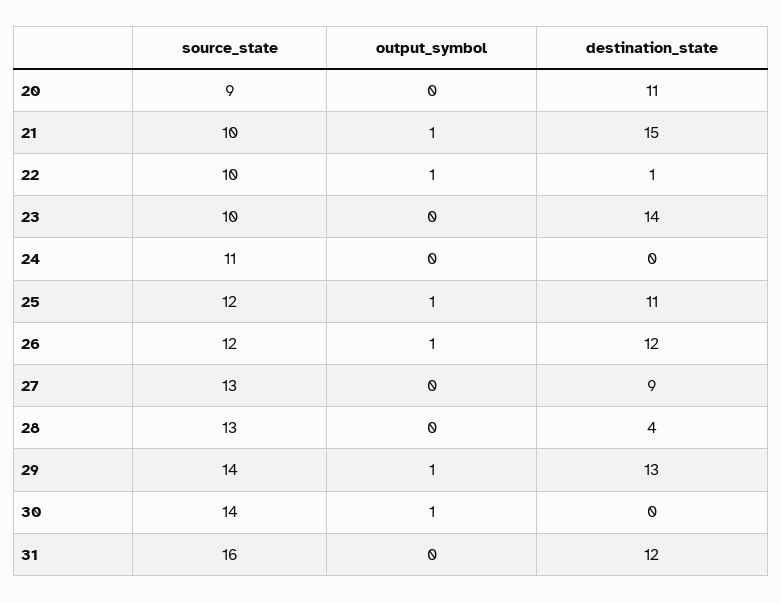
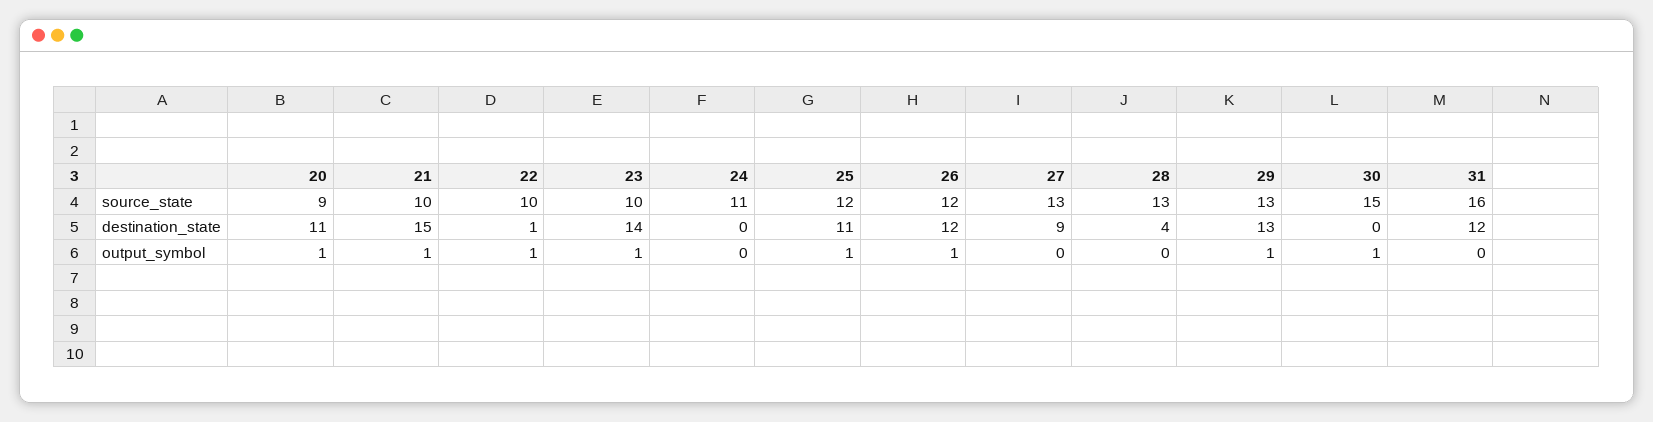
output_symbol, 20: 0 -> 1
output_symbol, 23: 0 -> 1
source_state, 29: 14 -> 13
source_state, 30: 14 -> 15

